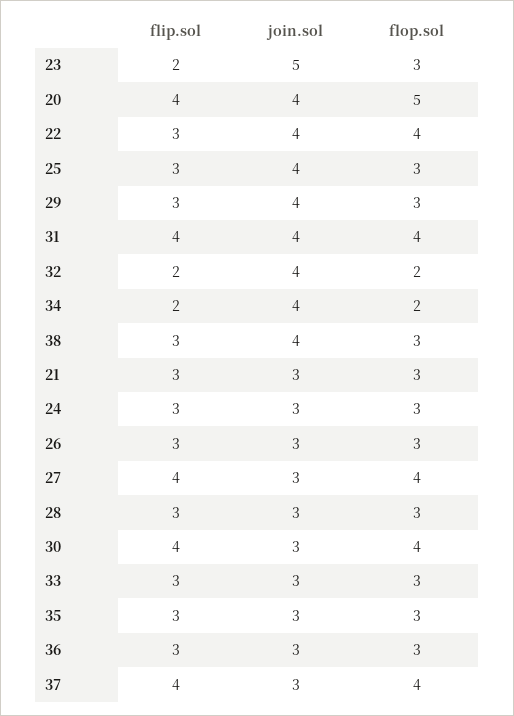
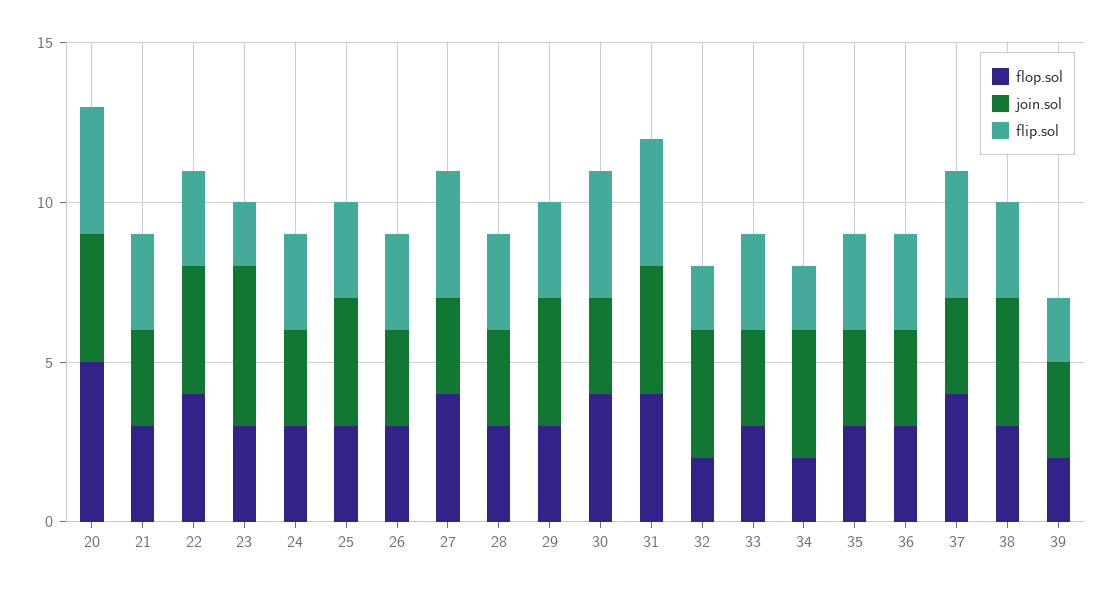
flop.sol, 39: none -> 2
join.sol, 39: none -> 3
flip.sol, 39: none -> 2

